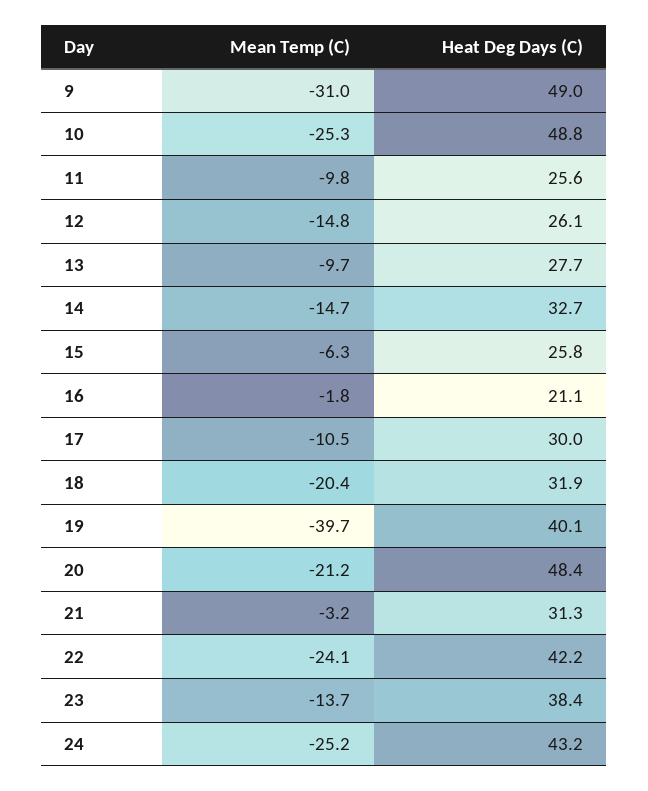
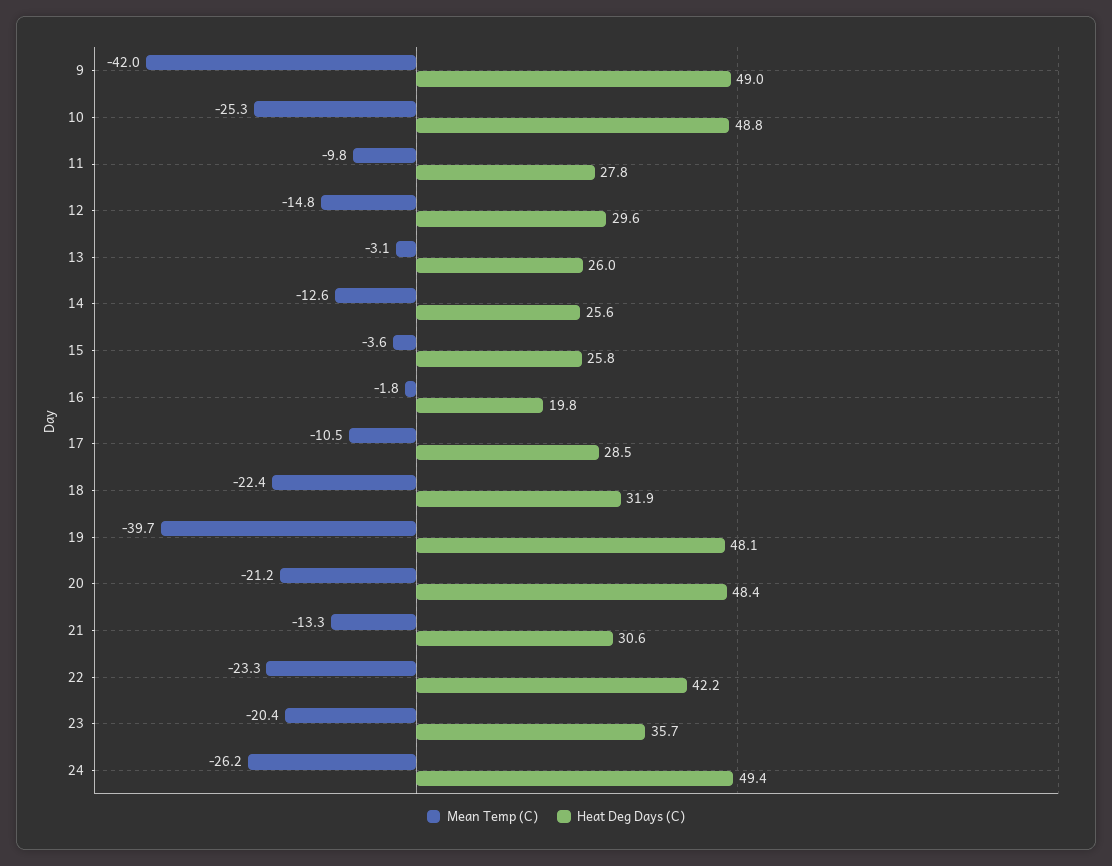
Mean Temp (C), 9: -31 -> -42
Heat Deg Days (C), 11: 25.6 -> 27.8
Heat Deg Days (C), 12: 26.1 -> 29.6
Mean Temp (C), 13: -9.7 -> -3.1
Heat Deg Days (C), 13: 27.7 -> 26
Mean Temp (C), 14: -14.7 -> -12.6
Heat Deg Days (C), 14: 32.7 -> 25.6
Mean Temp (C), 15: -6.3 -> -3.6
Heat Deg Days (C), 16: 21.1 -> 19.8
Heat Deg Days (C), 17: 30 -> 28.5
Mean Temp (C), 18: -20.4 -> -22.4
Heat Deg Days (C), 19: 40.1 -> 48.1
Mean Temp (C), 21: -3.2 -> -13.3
Heat Deg Days (C), 21: 31.3 -> 30.6
Mean Temp (C), 22: -24.1 -> -23.3
Mean Temp (C), 23: -13.7 -> -20.4
Heat Deg Days (C), 23: 38.4 -> 35.7
Mean Temp (C), 24: -25.2 -> -26.2
Heat Deg Days (C), 24: 43.2 -> 49.4

